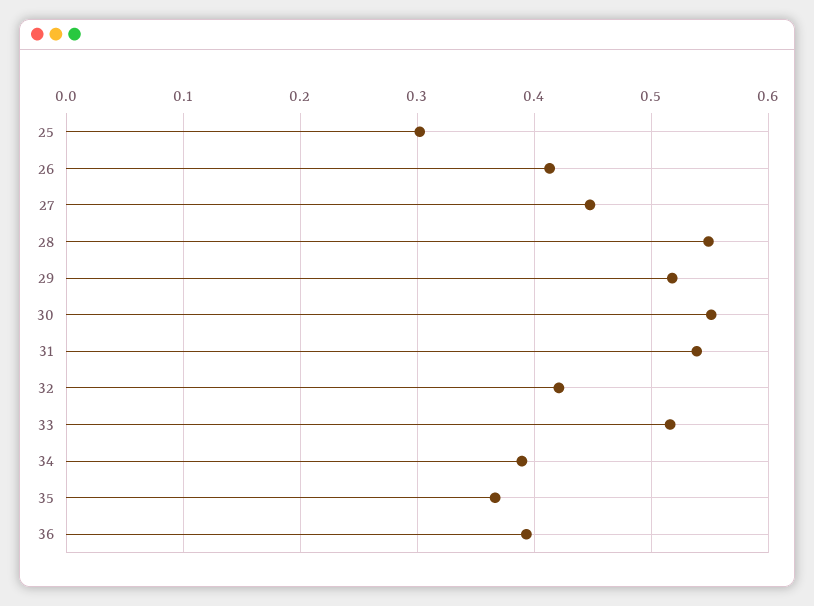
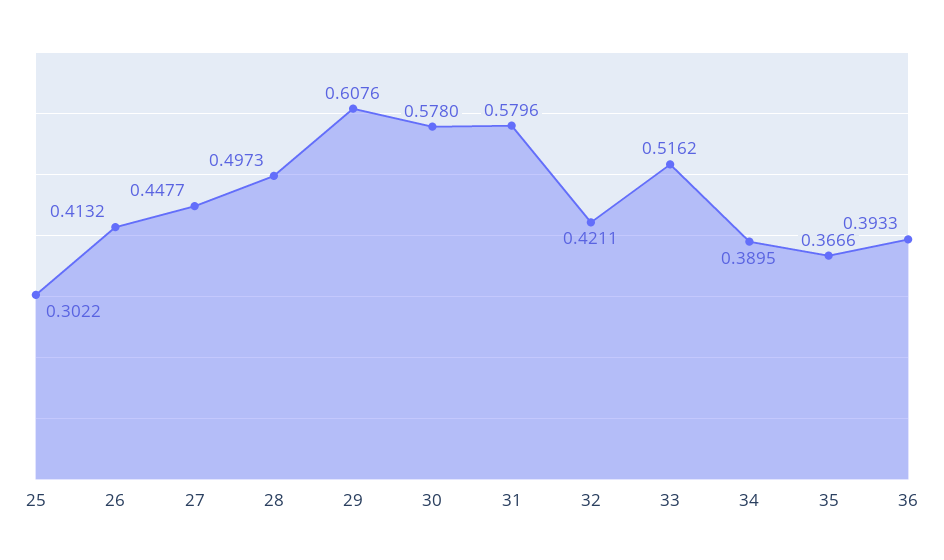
28: 0.55 -> 0.4973
29: 0.52 -> 0.6076
30: 0.55 -> 0.578
31: 0.54 -> 0.5796

